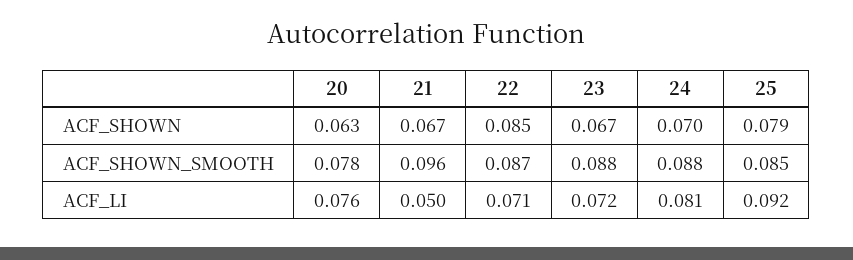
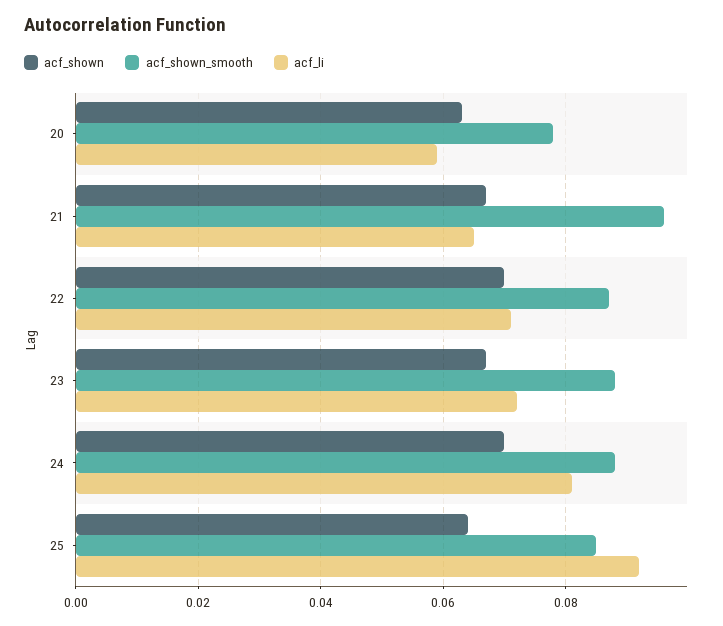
ACF_SHOWN, 22: 0.085 -> 0.07
ACF_SHOWN, 25: 0.079 -> 0.065
ACF_LI, 20: 0.076 -> 0.06
ACF_LI, 21: 0.05 -> 0.065

